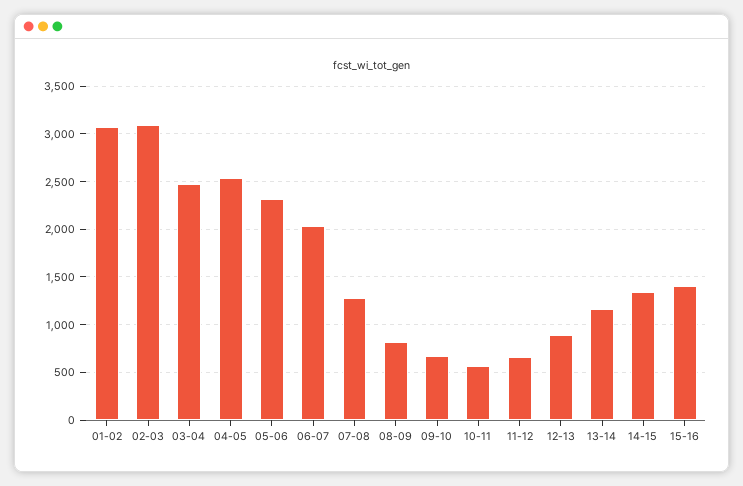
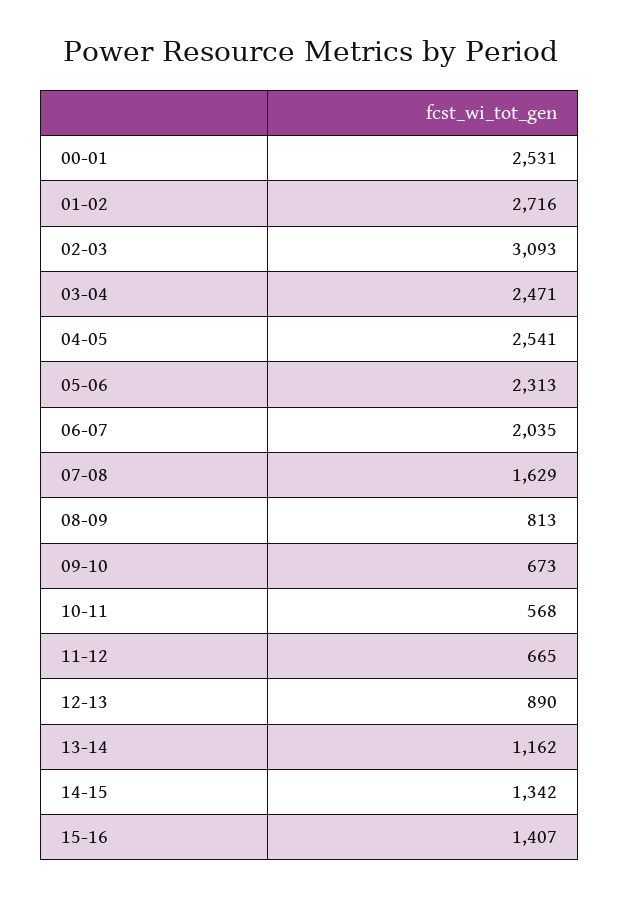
01-02: 3100 -> 2716
07-08: 1300 -> 1629
00-01: none -> 2531

